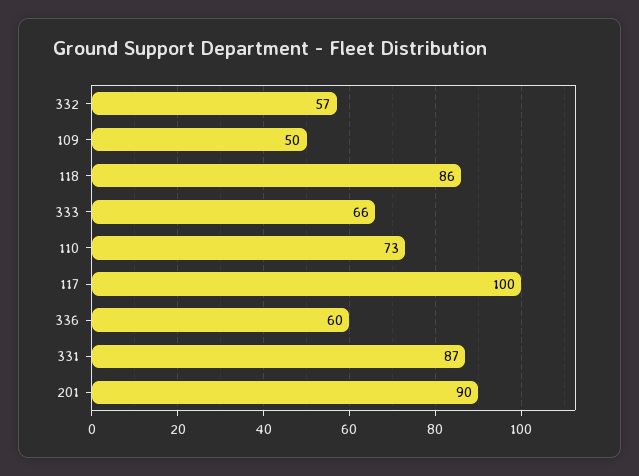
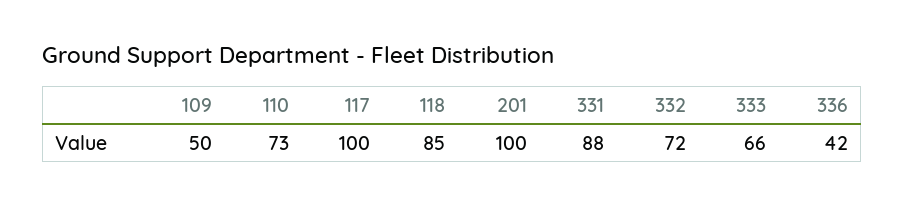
332: 57 -> 72
118: 86 -> 85
336: 60 -> 42
331: 87 -> 88
201: 90 -> 100

